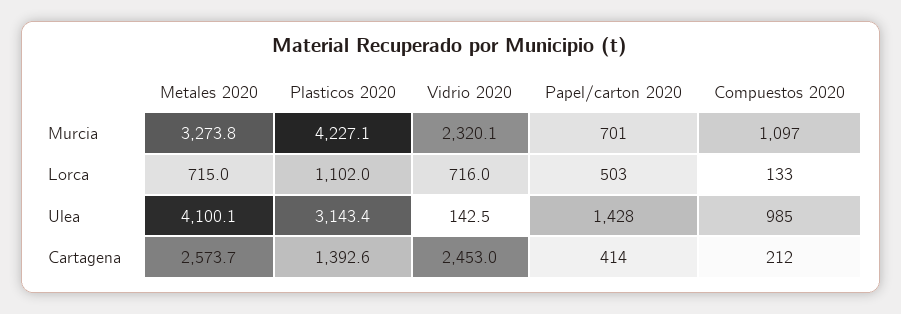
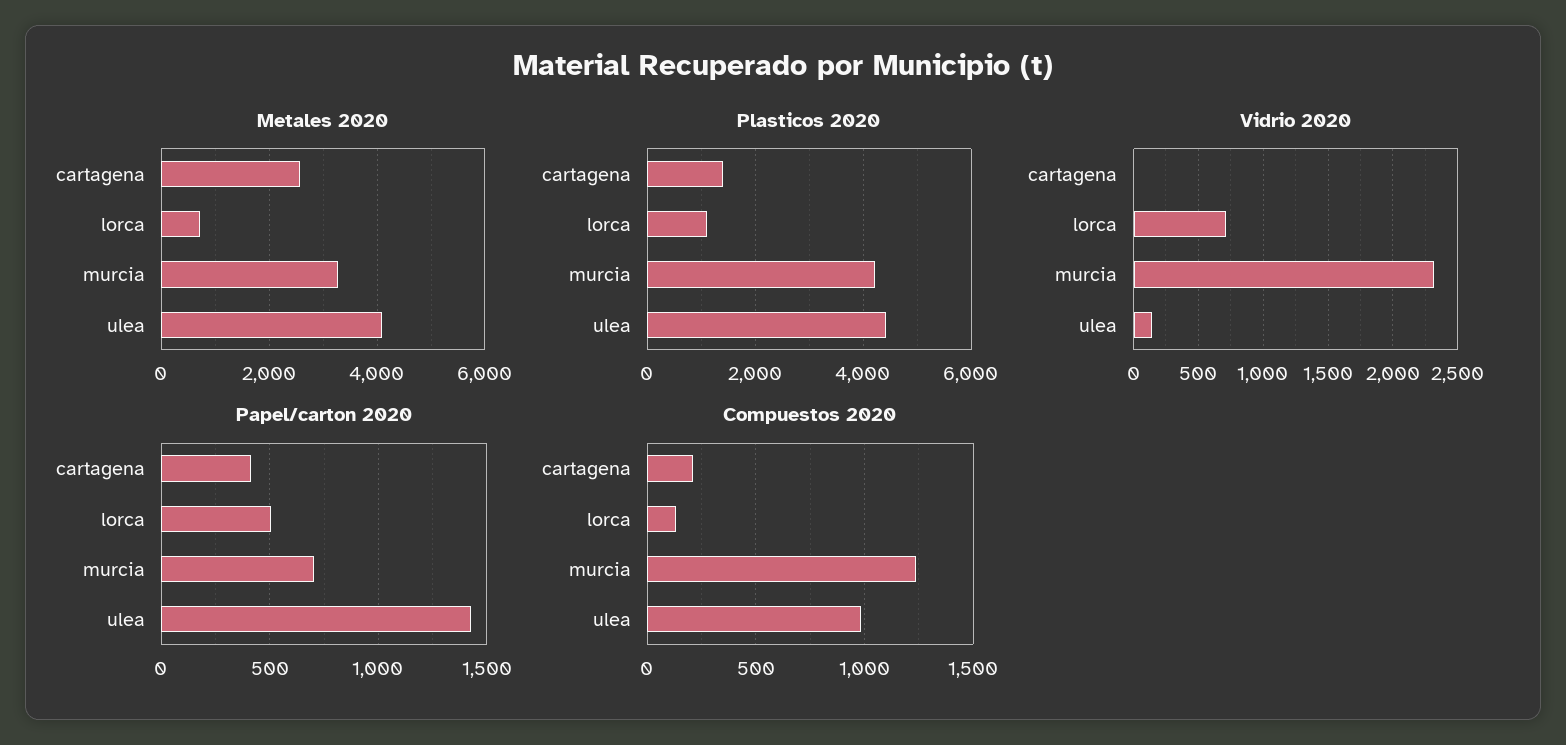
Compuestos 2020, Murcia: 1097 -> 1250
Plasticos 2020, Ulea: 3143.4 -> 4400
Vidrio 2020, Cartagena: 2453 -> 0

